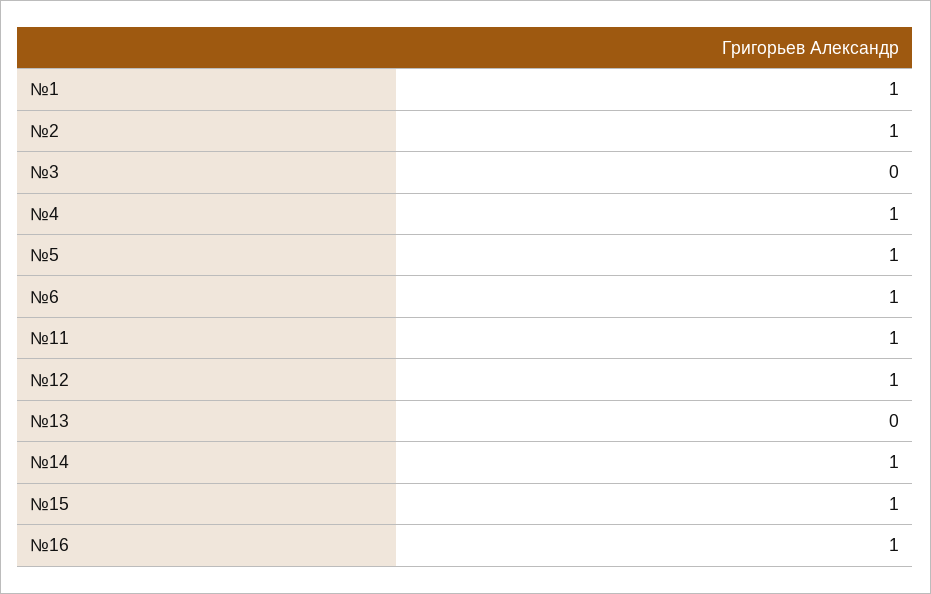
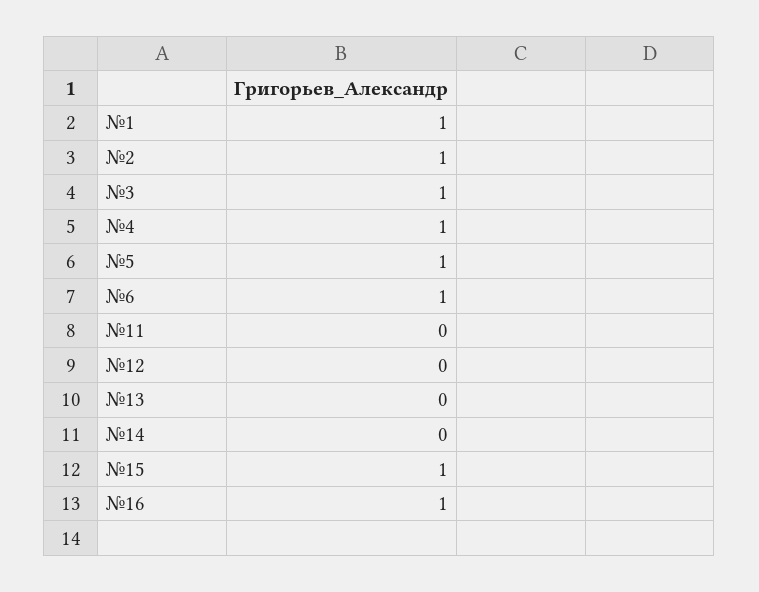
№3: 0 -> 1
№11: 1 -> 0
№12: 1 -> 0
№14: 1 -> 0

